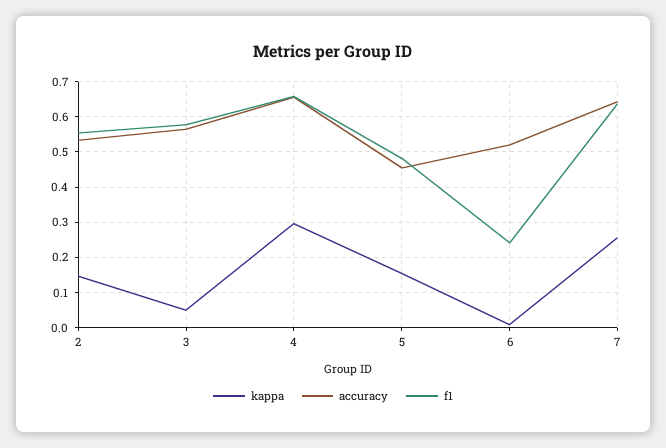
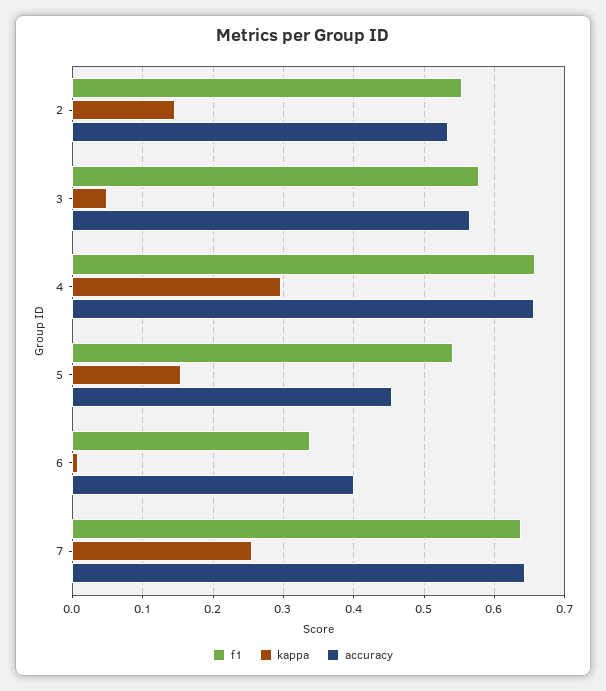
f1, 5: 0.48 -> 0.54
accuracy, 6: 0.52 -> 0.4
f1, 6: 0.24 -> 0.34

